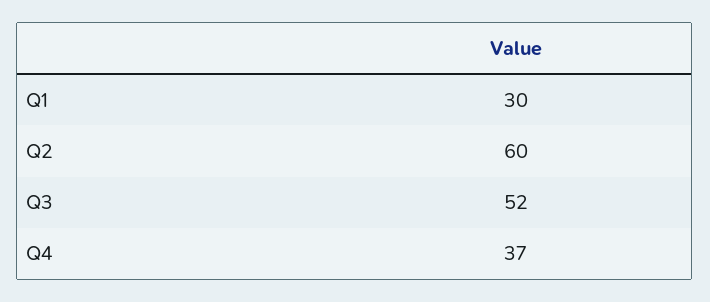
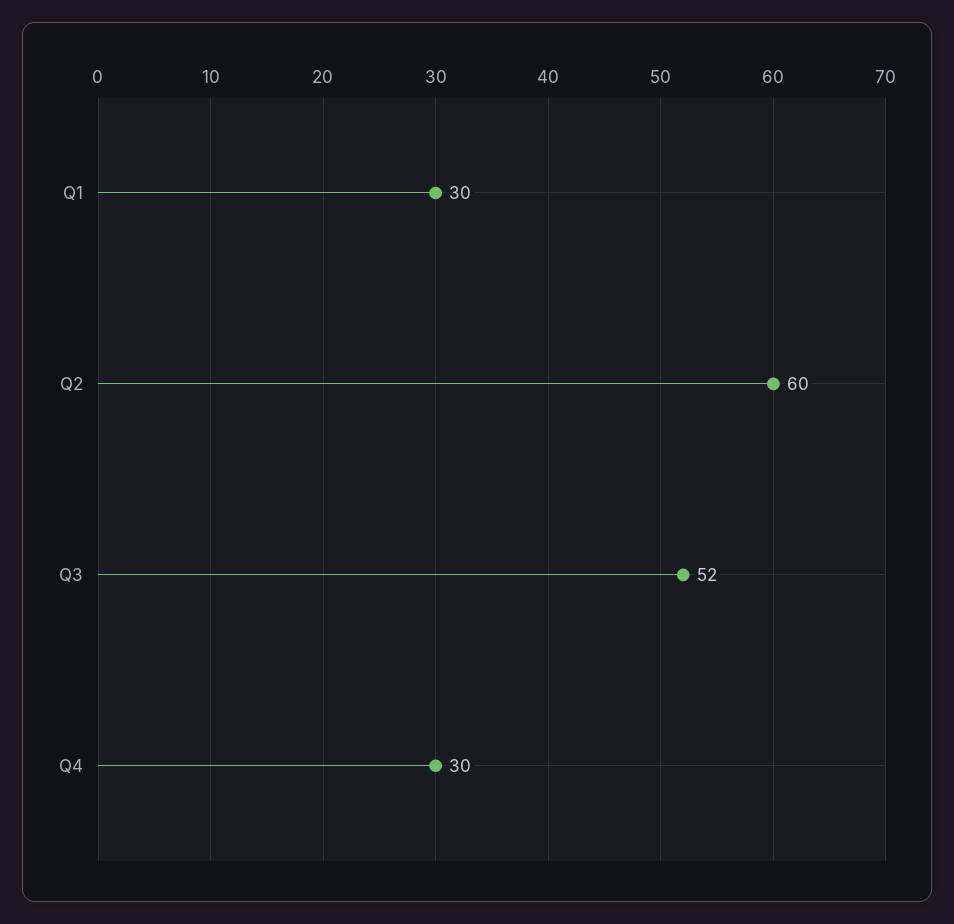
Q4: 37 -> 30

